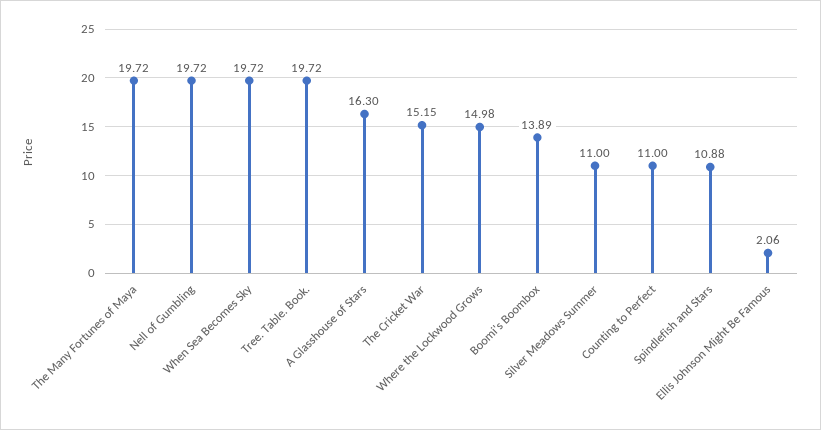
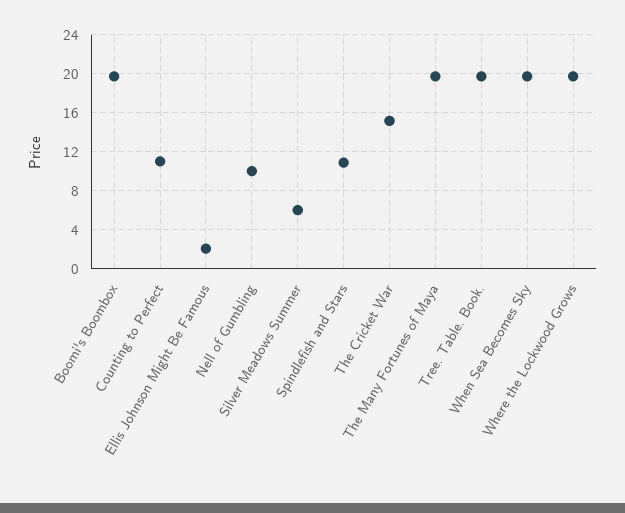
Nell of Gumbling: 19.72 -> 10
A Glasshouse of Stars: 16.3 -> none
Where the Lockwood Grows: 14.98 -> 20
Boomi's Boombox: 13.89 -> 20
Silver Meadows Summer: 11 -> 6

